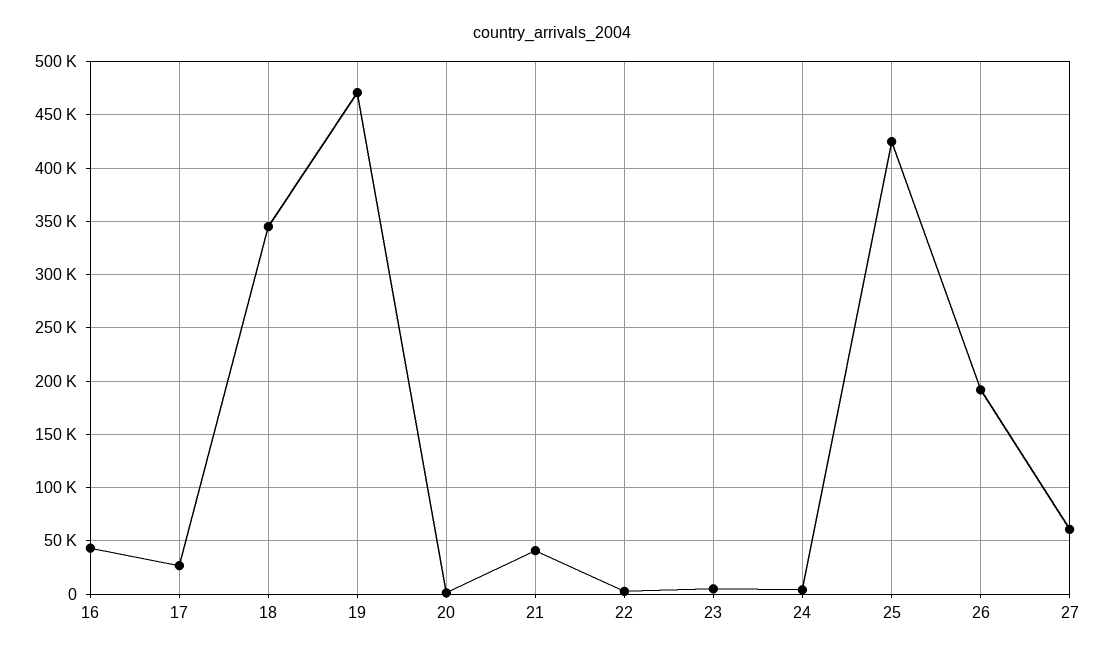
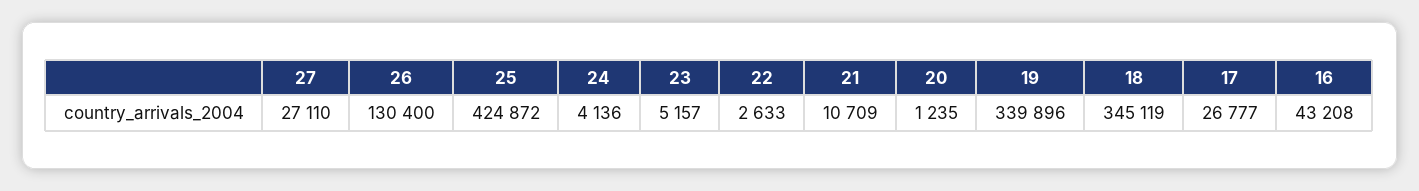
19: 470000 -> 339896
21: 40000 -> 10709
26: 190000 -> 130400
27: 60000 -> 27110

